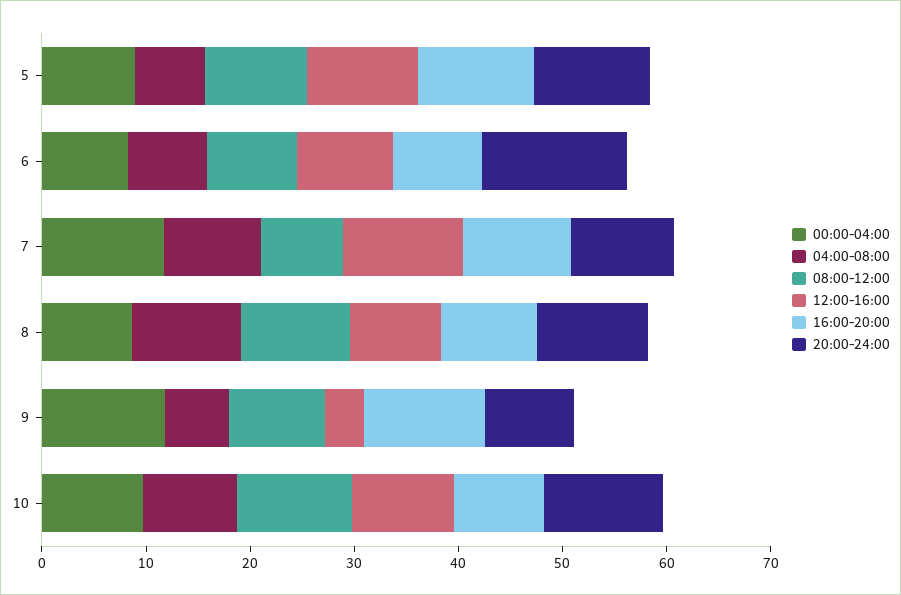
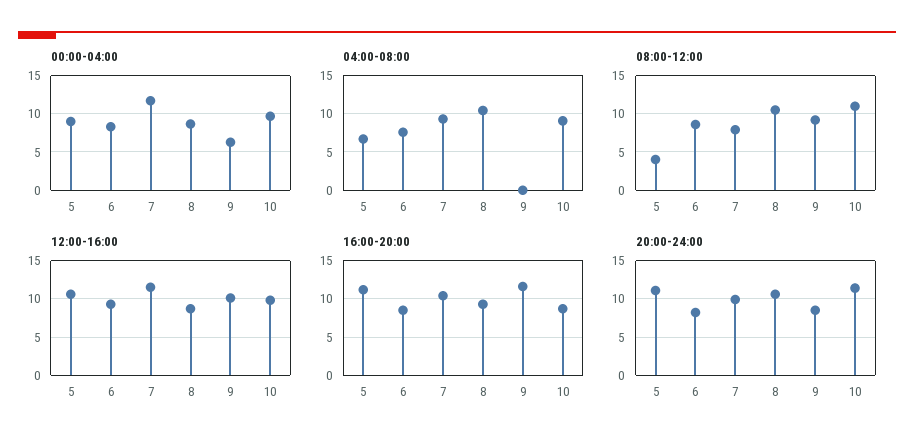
08:00-12:00, 5: 10 -> 4
20:00-24:00, 6: 14 -> 8
00:00-04:00, 9: 12 -> 6
04:00-08:00, 9: 6 -> 0
12:00-16:00, 9: 4 -> 10

